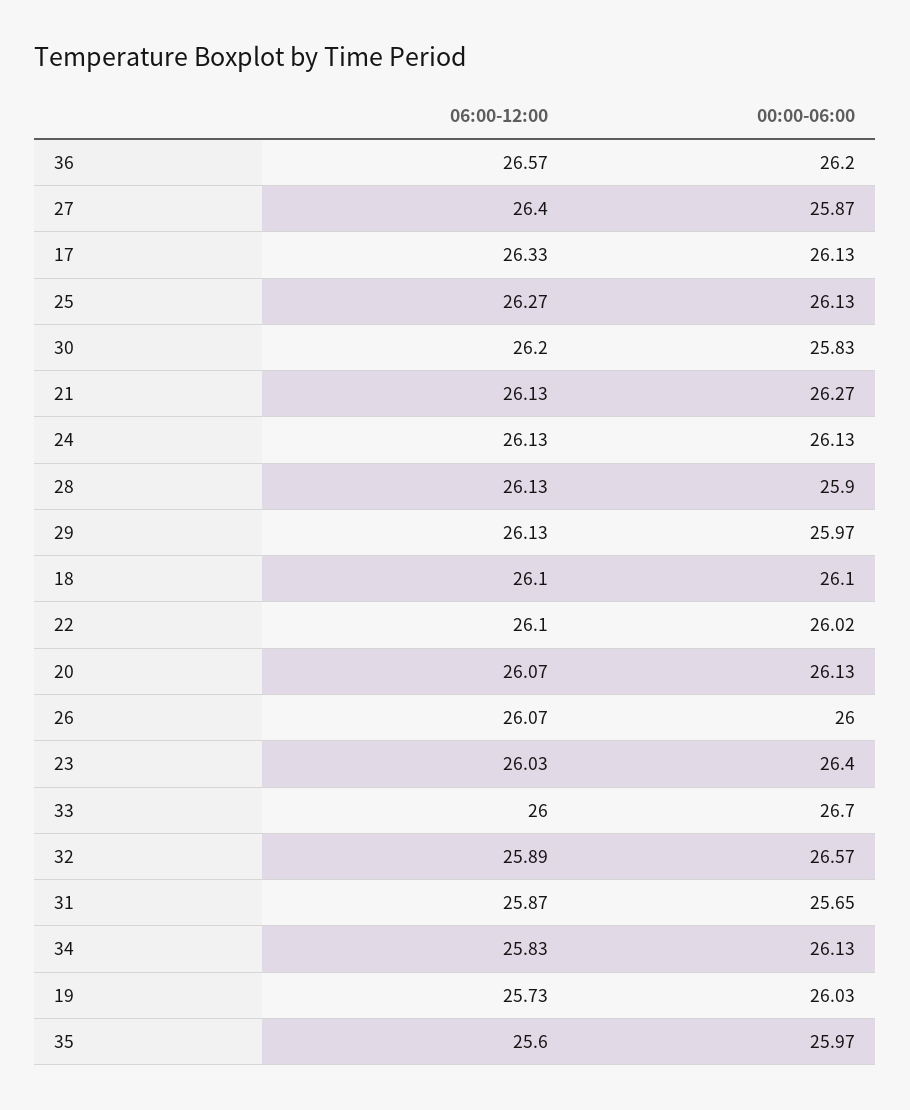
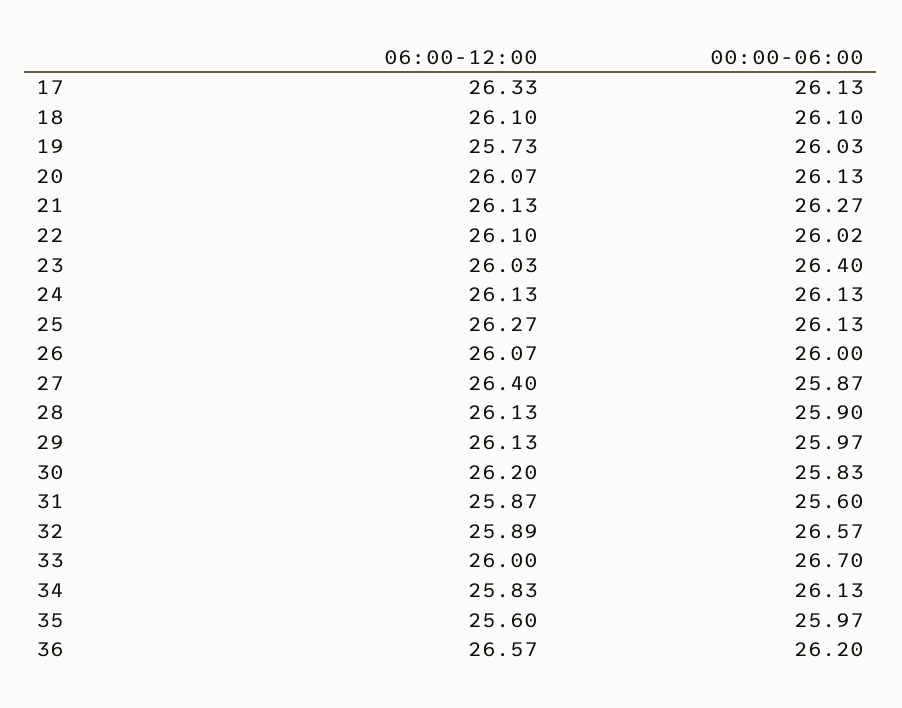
00:00-06:00, 31: 25.65 -> 25.6

